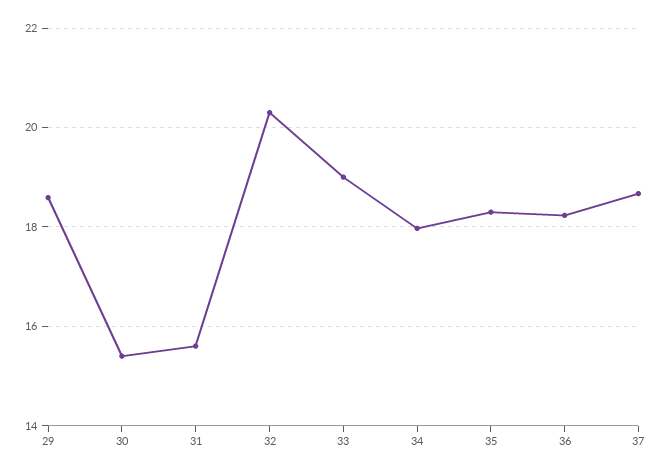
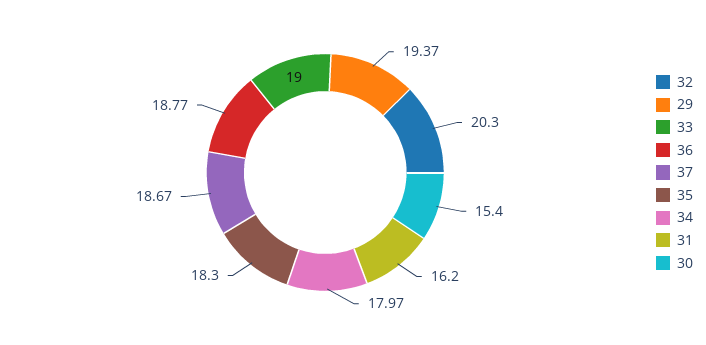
29: 18.6 -> 19.37
31: 15.6 -> 16.2
36: 18.2 -> 18.77

